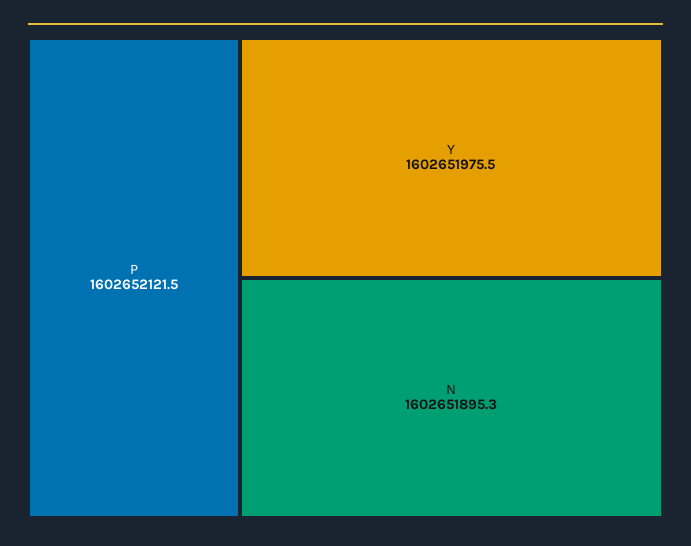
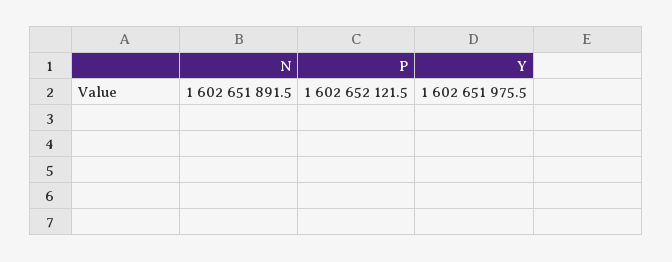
N: 1602651895.3 -> 1602651891.5

